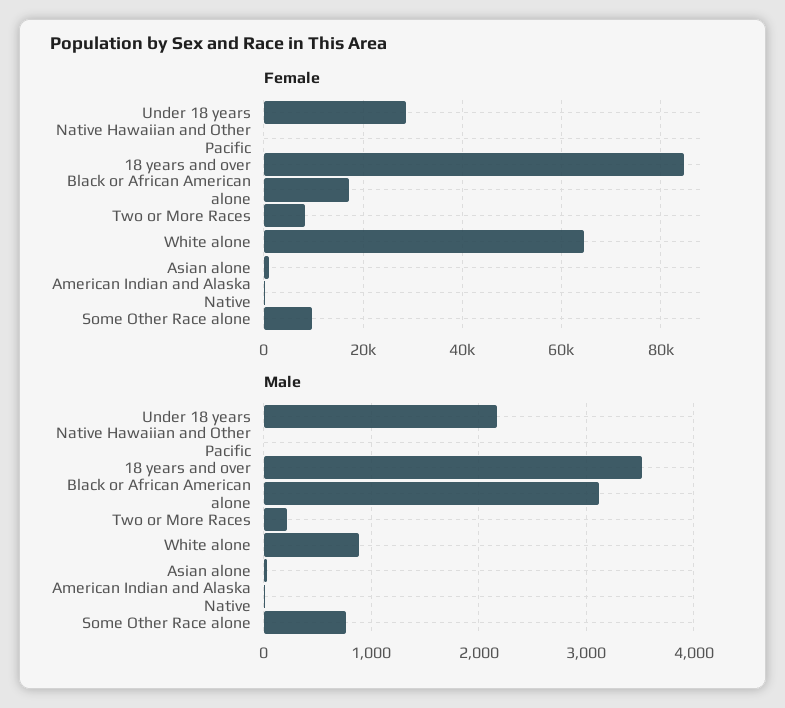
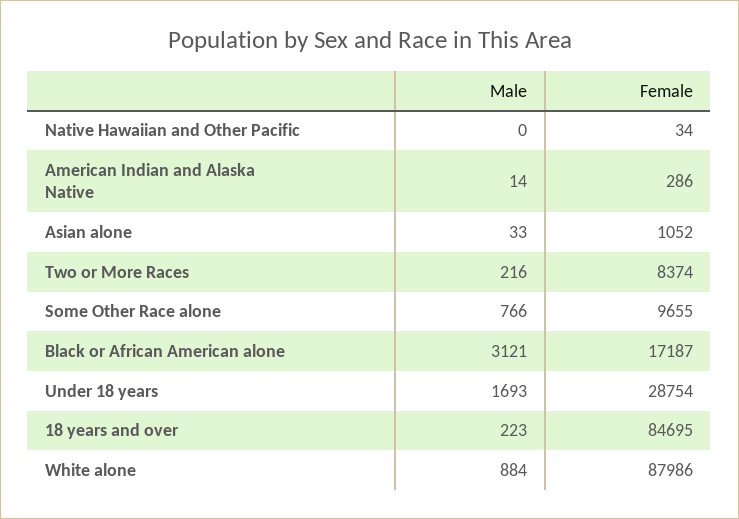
Female, White alone: 64000 -> 87986
Male, Under 18 years: 2200 -> 1693
Male, 18 years and over: 3500 -> 223

